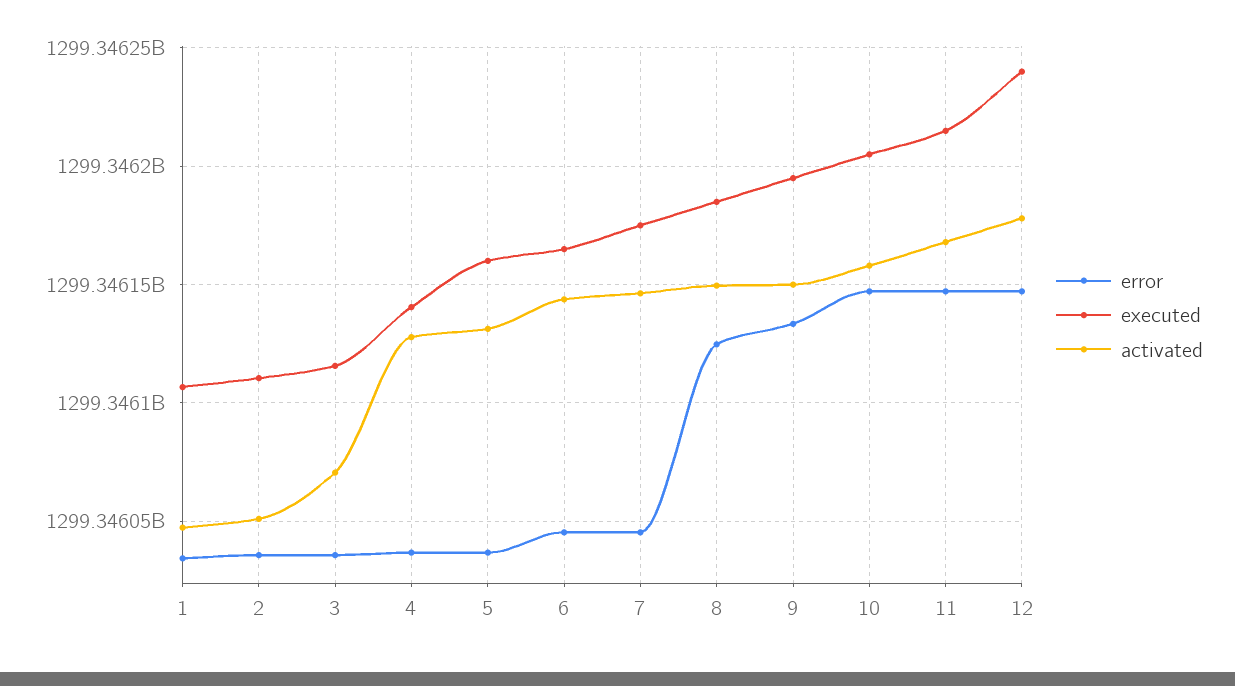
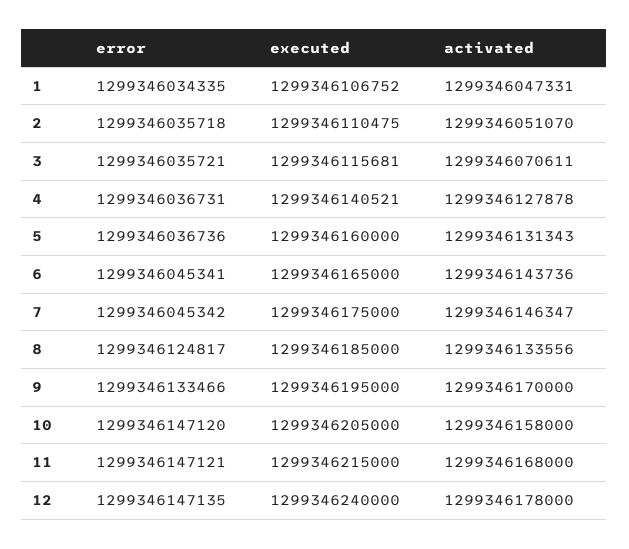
activated, 8: 1299346150000 -> 1299346133556
activated, 9: 1299346150000 -> 1299346170000

